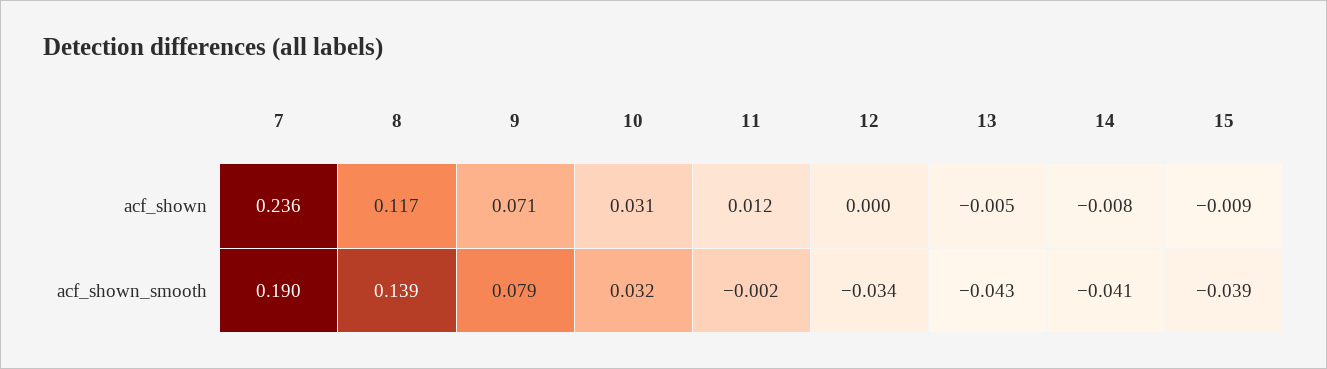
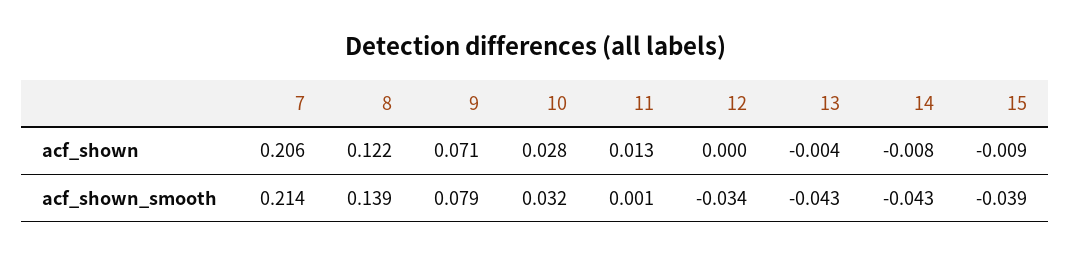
7, acf_shown: 0.236 -> 0.206
8, acf_shown: 0.117 -> 0.122
10, acf_shown: 0.031 -> 0.028
11, acf_shown: 0.012 -> 0.013
13, acf_shown: -0.005 -> -0.004
7, acf_shown_smooth: 0.19 -> 0.214
11, acf_shown_smooth: -0.002 -> 0.001
14, acf_shown_smooth: -0.041 -> -0.043

